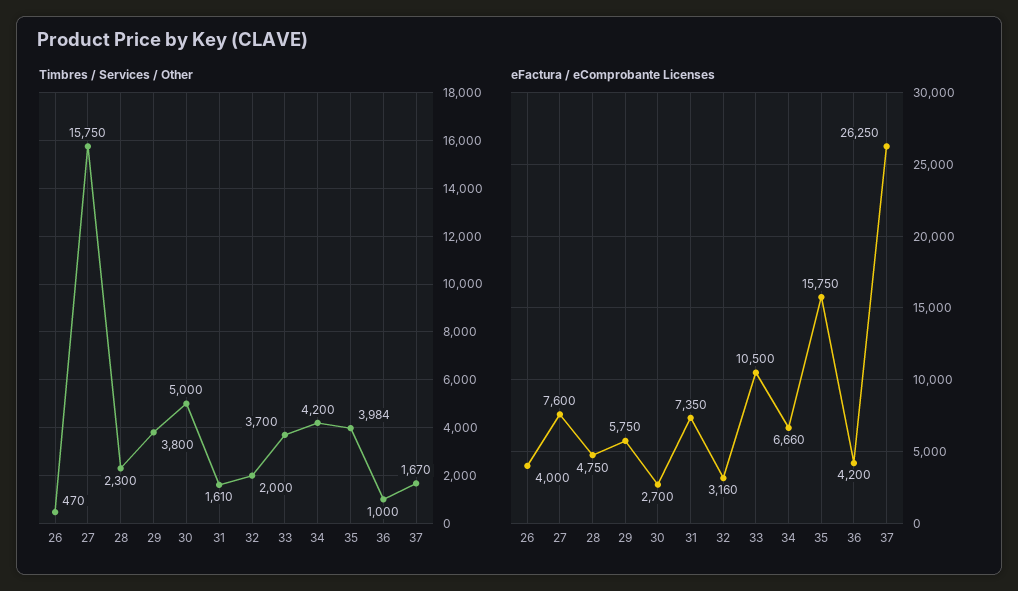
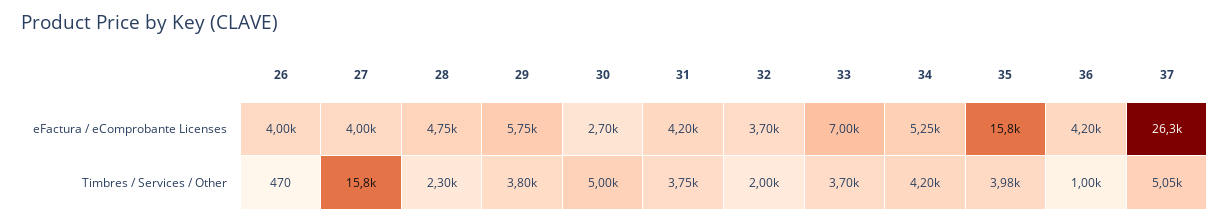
Timbres / Services / Other, 31: 1610 -> 3750
Timbres / Services / Other, 37: 1670 -> 5050
eFactura / eComprobante Licenses, 27: 7600 -> 4000
eFactura / eComprobante Licenses, 31: 7350 -> 4200
eFactura / eComprobante Licenses, 32: 3160 -> 3700
eFactura / eComprobante Licenses, 33: 10500 -> 7000
eFactura / eComprobante Licenses, 34: 6660 -> 5250

